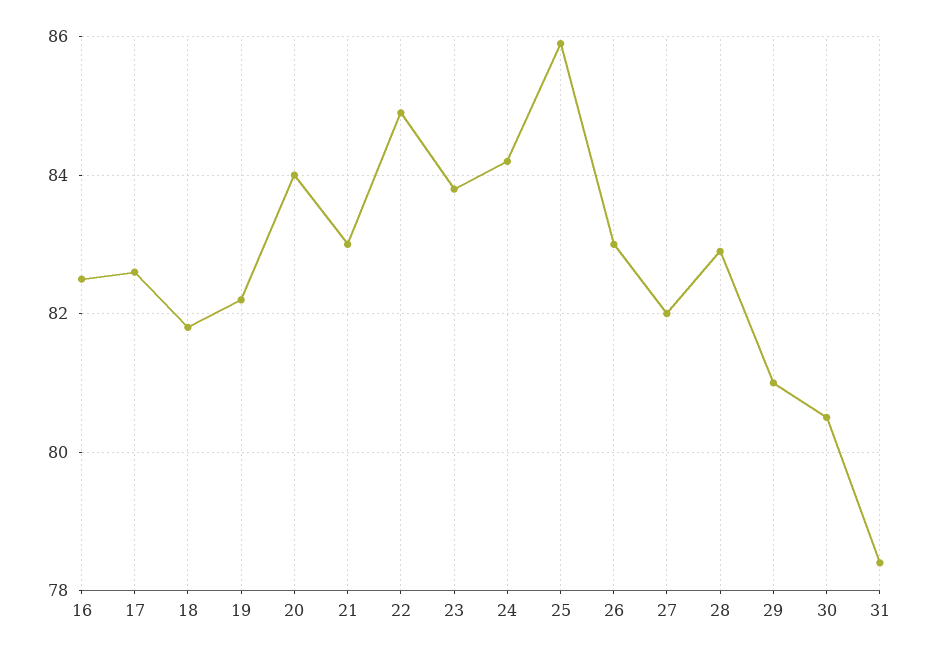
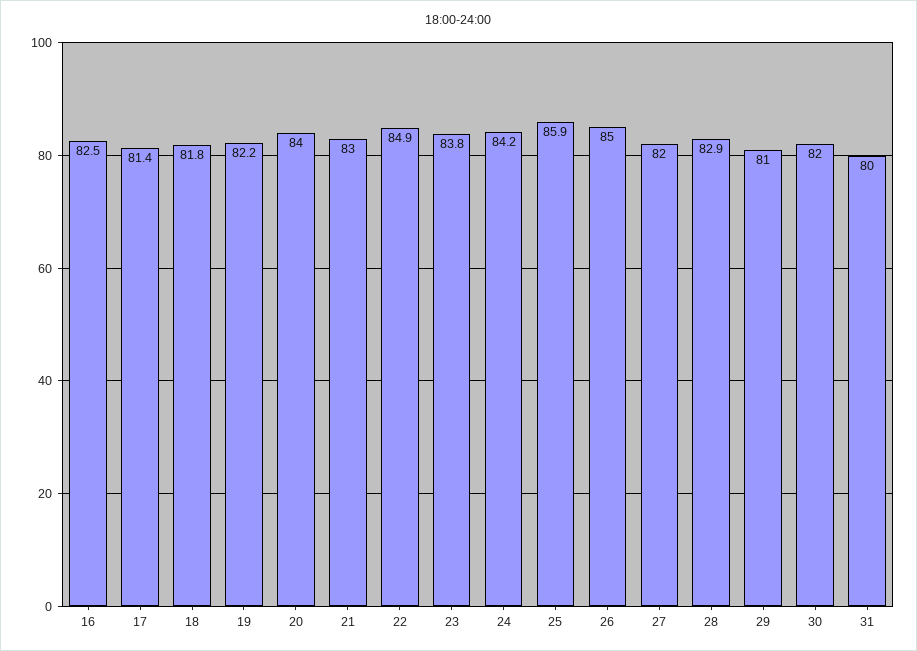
17: 82.5 -> 81.4
26: 83 -> 85
30: 80.5 -> 82
31: 78.5 -> 80

